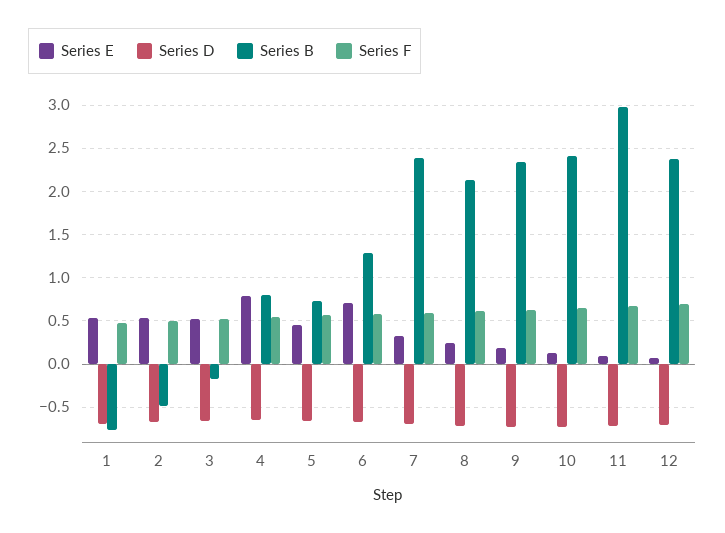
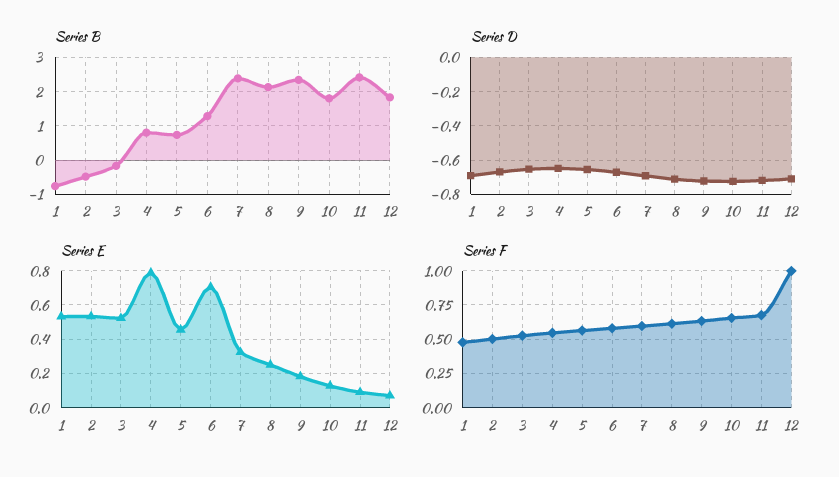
Series B, 10: 2.4 -> 1.8
Series B, 11: 3 -> 2.4
Series B, 12: 2.4 -> 1.8
Series F, 12: 0.7 -> 1

